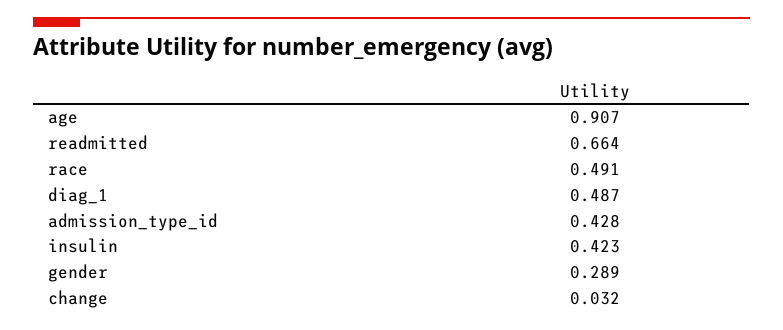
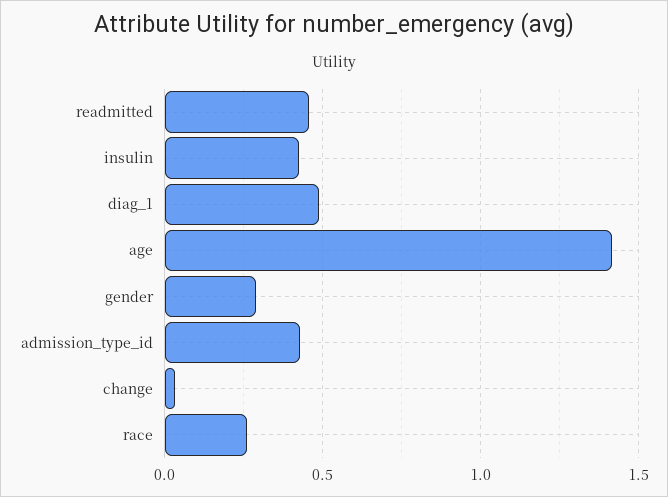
age: 0.907 -> 1.4
readmitted: 0.664 -> 0.45
race: 0.491 -> 0.25

